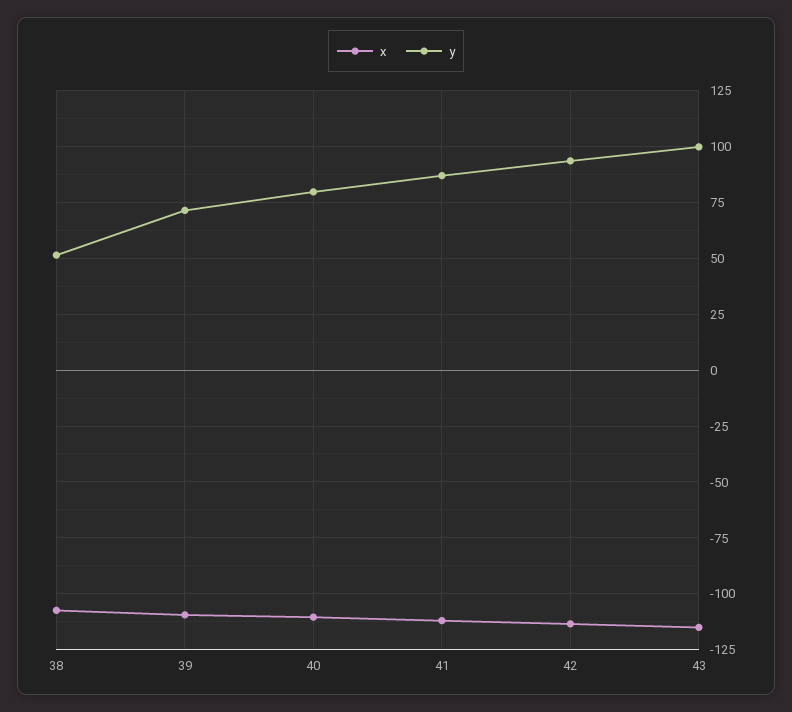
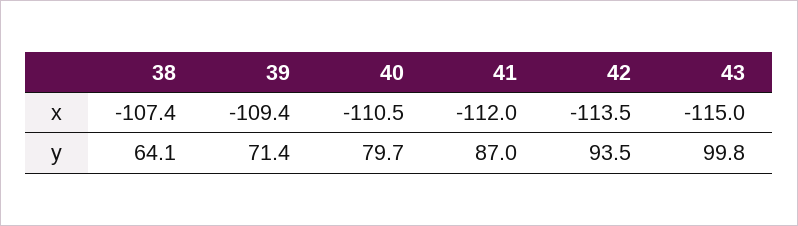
y, 38: 50 -> 64.1

